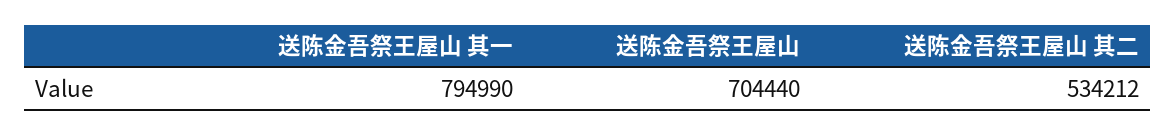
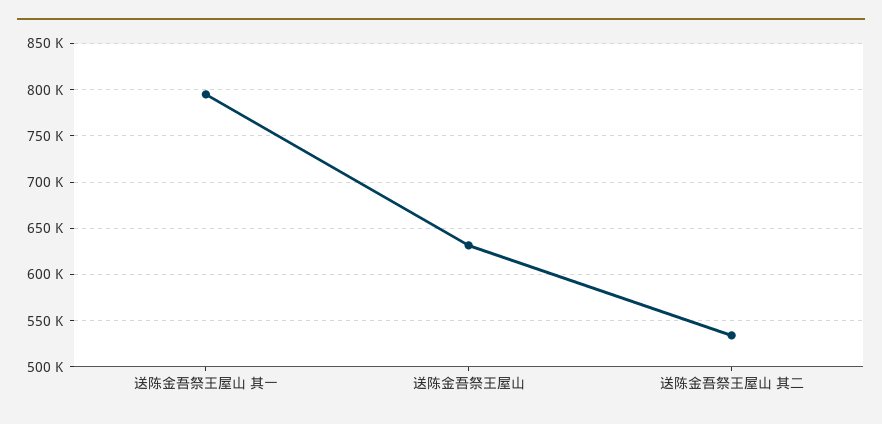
送陈金吾祭王屋山: 704440 -> 630000

